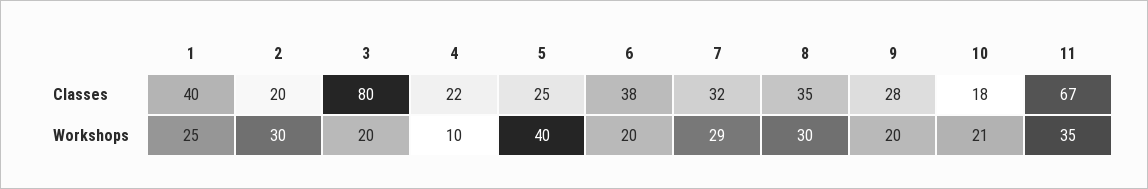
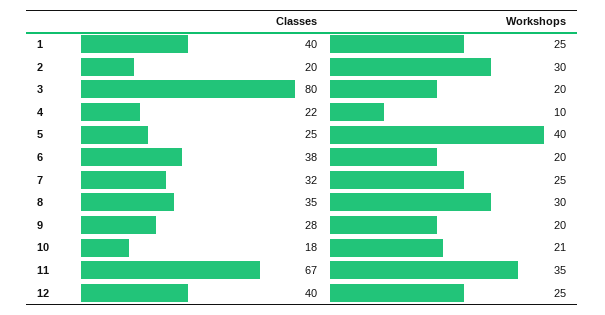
7, Workshops: 29 -> 25
12, Classes: none -> 40
12, Workshops: none -> 25

